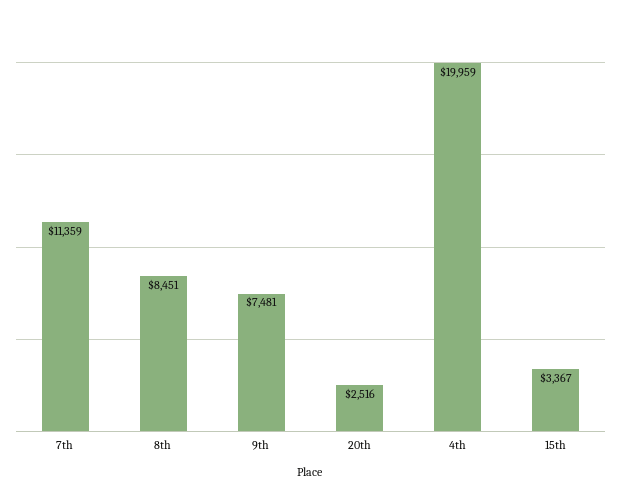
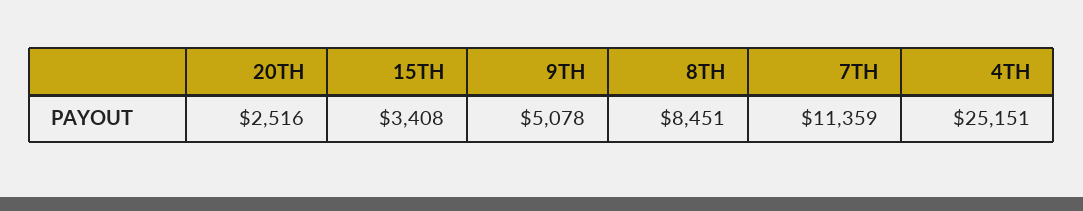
9th: 7481 -> 5078
4th: 19959 -> 25151
15th: 3367 -> 3408

